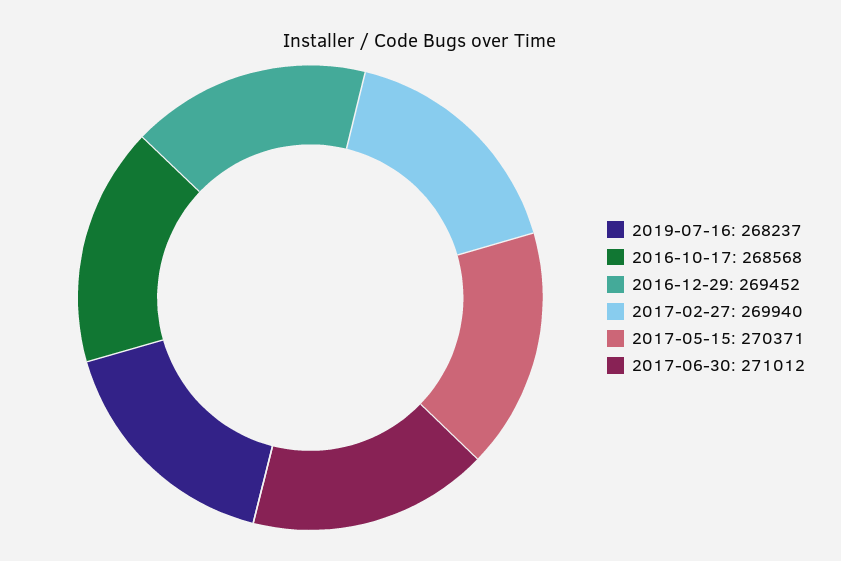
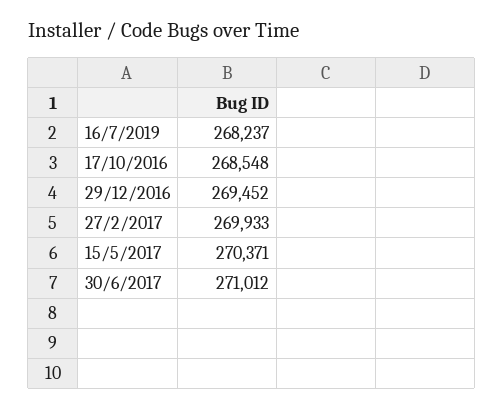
2016-10-17: 268568 -> 268548
2017-02-27: 269940 -> 269933

